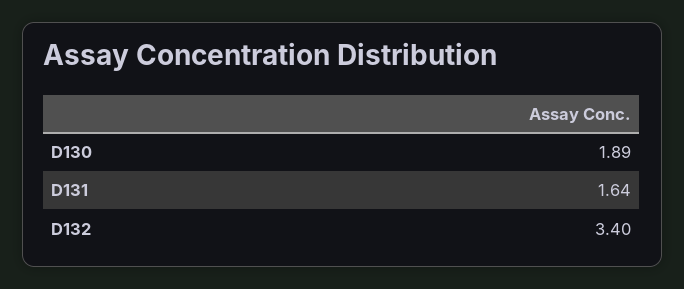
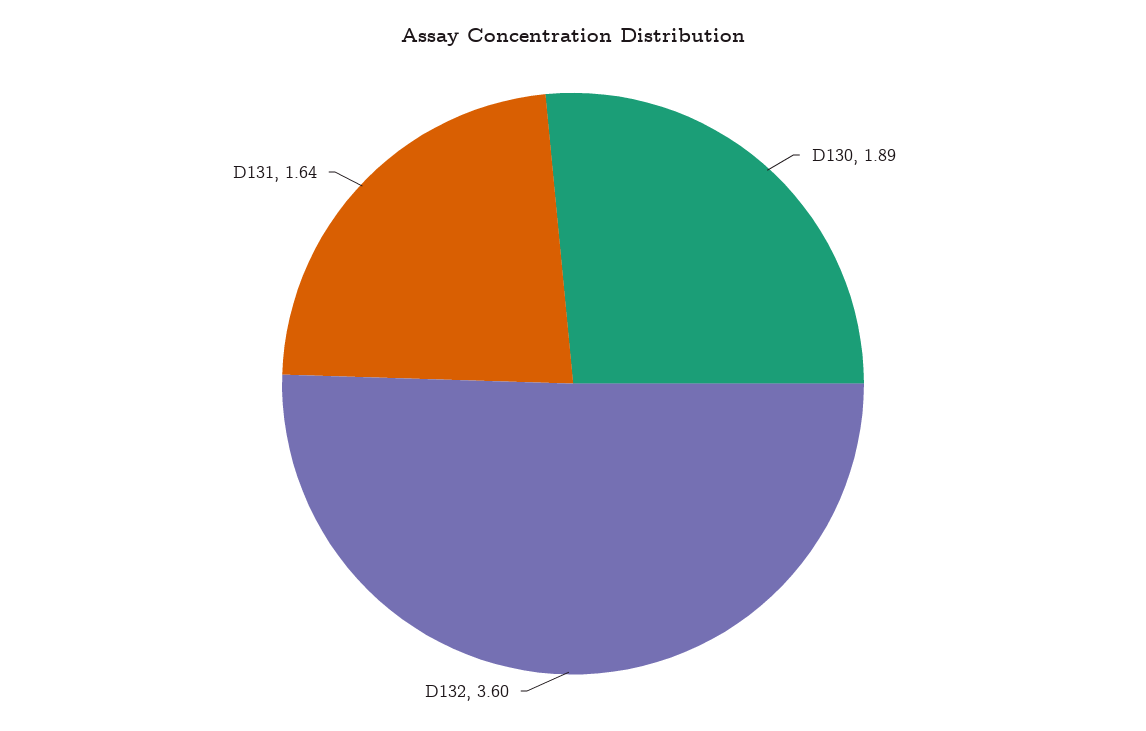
D132: 3.4 -> 3.6

